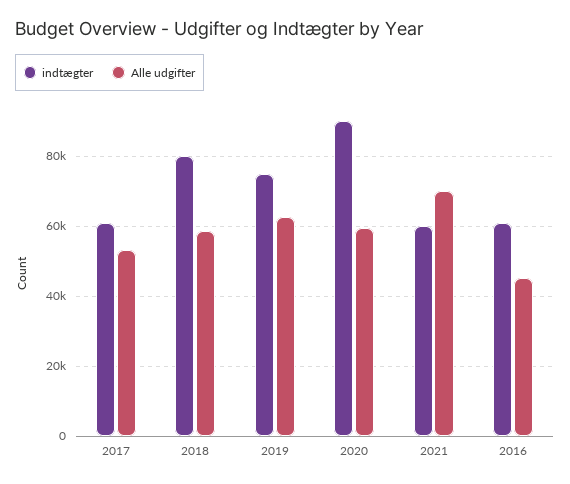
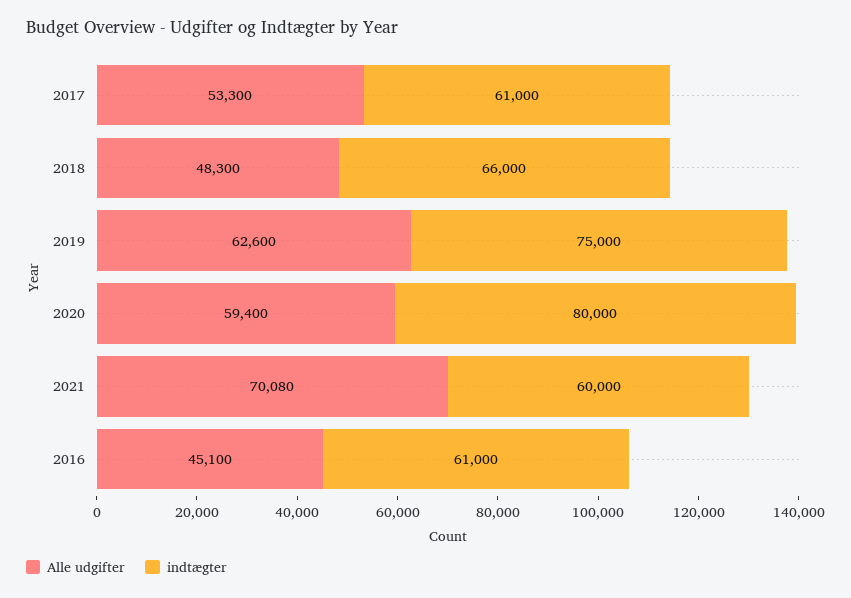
indtægter, 2018: 80000 -> 66000
Alle udgifter, 2018: 58000 -> 48300
indtægter, 2020: 90000 -> 80000

